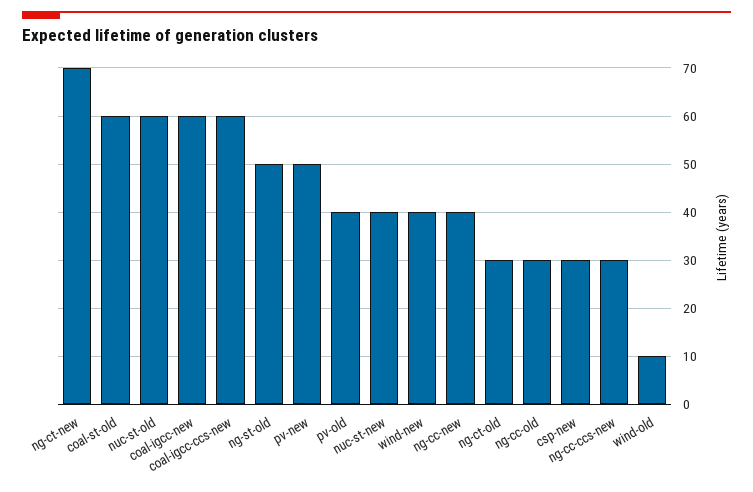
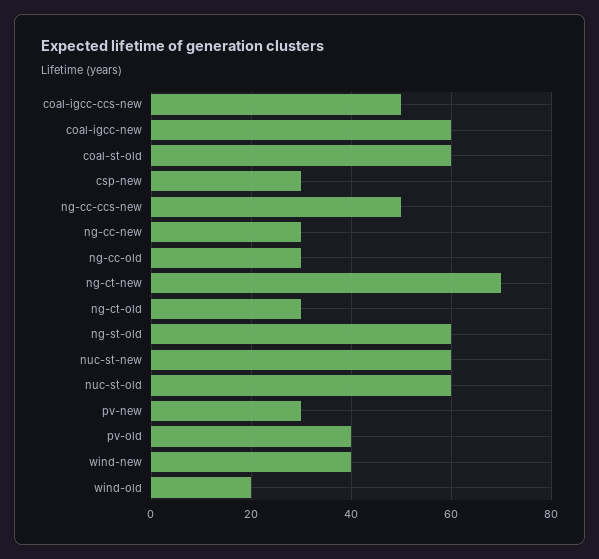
coal-igcc-ccs-new: 60 -> 50
ng-st-old: 50 -> 60
pv-new: 50 -> 30
nuc-st-new: 40 -> 60
ng-cc-new: 40 -> 30
ng-cc-ccs-new: 30 -> 50
wind-old: 10 -> 20

